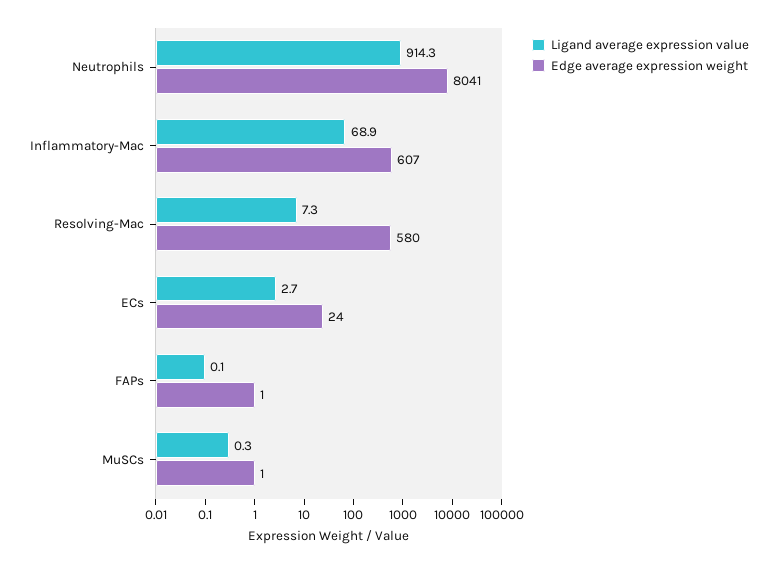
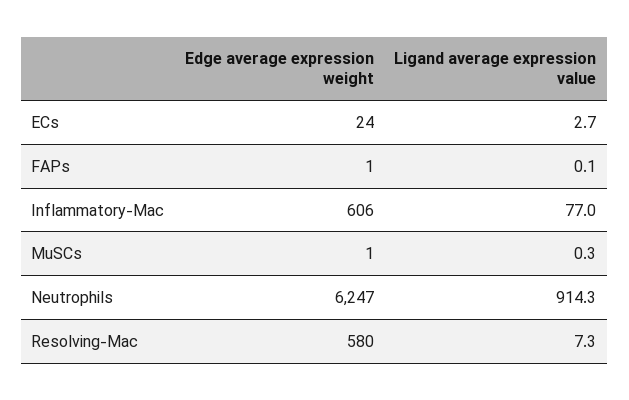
Edge average expression weight, Neutrophils: 8041 -> 6247
Ligand average expression value, Inflammatory-Mac: 68.9 -> 77
Edge average expression weight, Inflammatory-Mac: 607 -> 606

